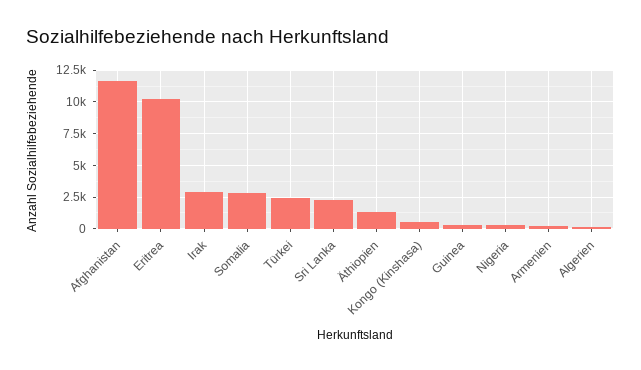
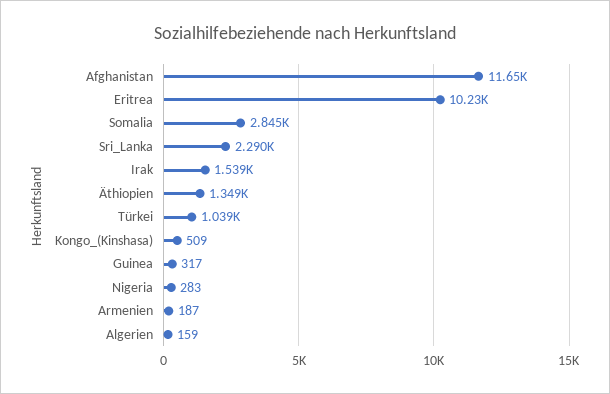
Irak: 3000 -> 1539
Türkei: 2500 -> 1039

